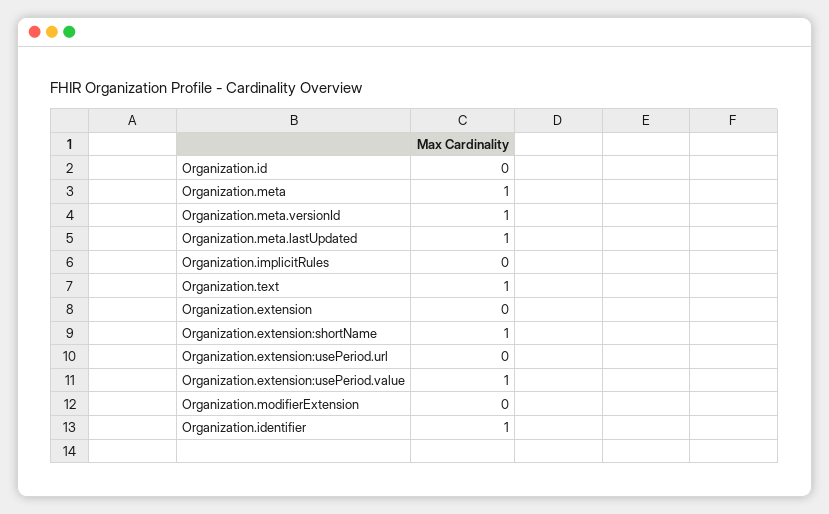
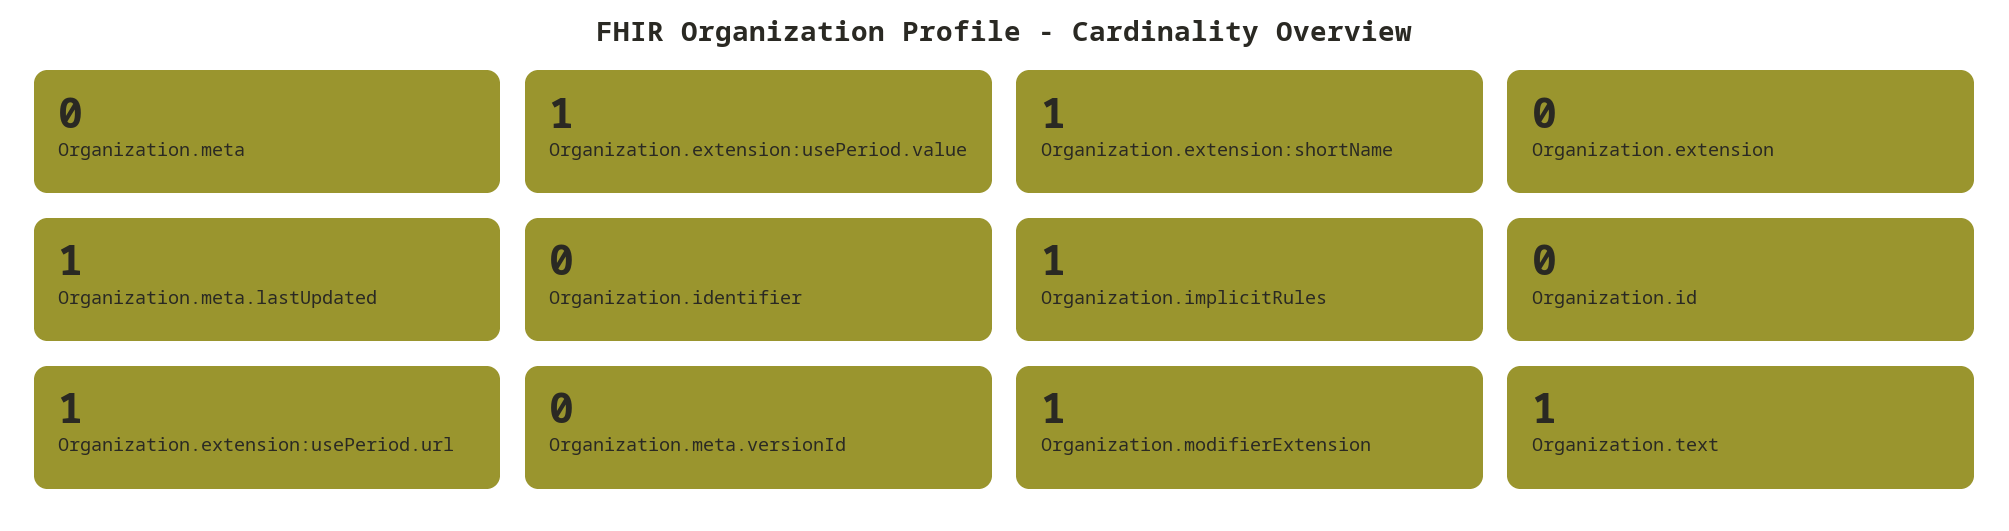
Organization.meta: 1 -> 0
Organization.meta.versionId: 1 -> 0
Organization.implicitRules: 0 -> 1
Organization.extension:usePeriod.url: 0 -> 1
Organization.modifierExtension: 0 -> 1
Organization.identifier: 1 -> 0

